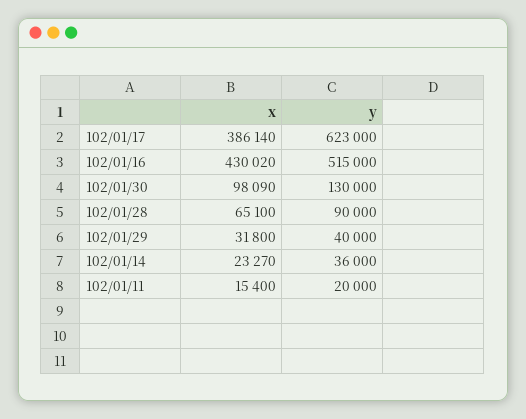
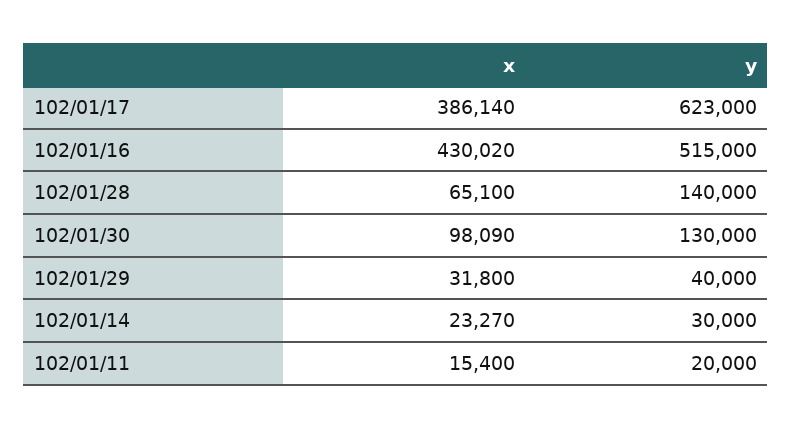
y, 102/01/28: 90000 -> 140000
y, 102/01/14: 36000 -> 30000

